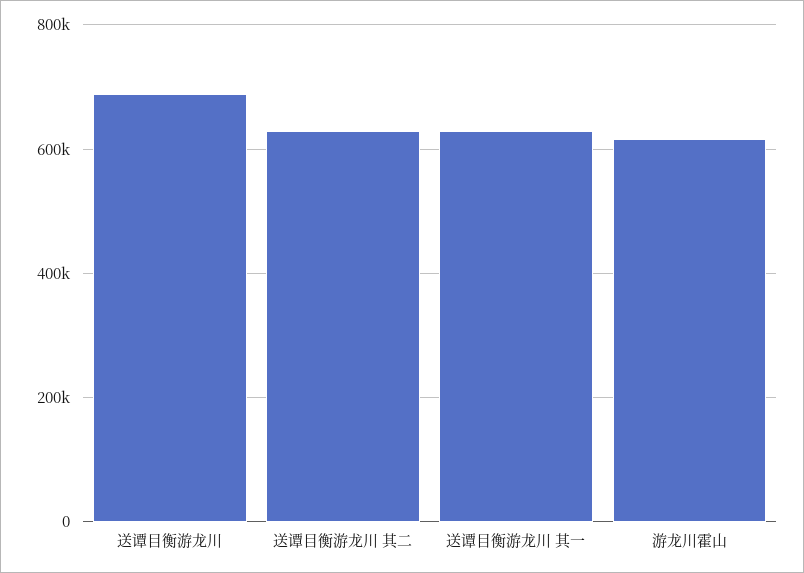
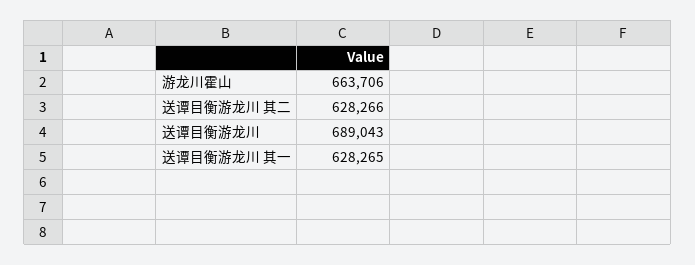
游龙川霍山: 620000 -> 663706

